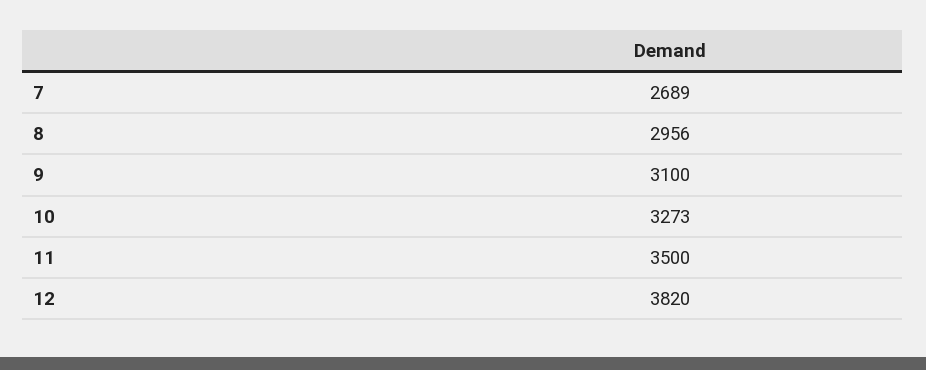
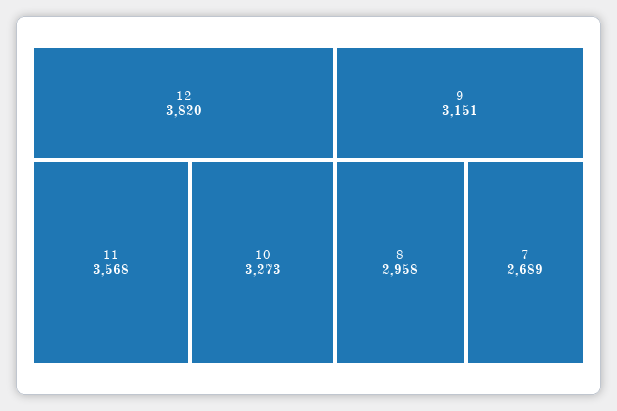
8: 2956 -> 2958
9: 3100 -> 3151
11: 3500 -> 3568

